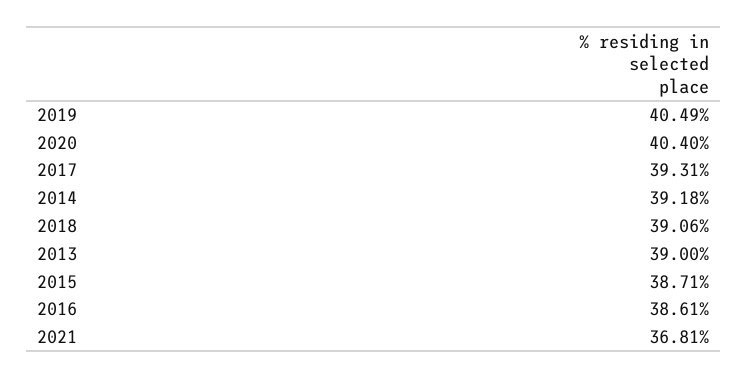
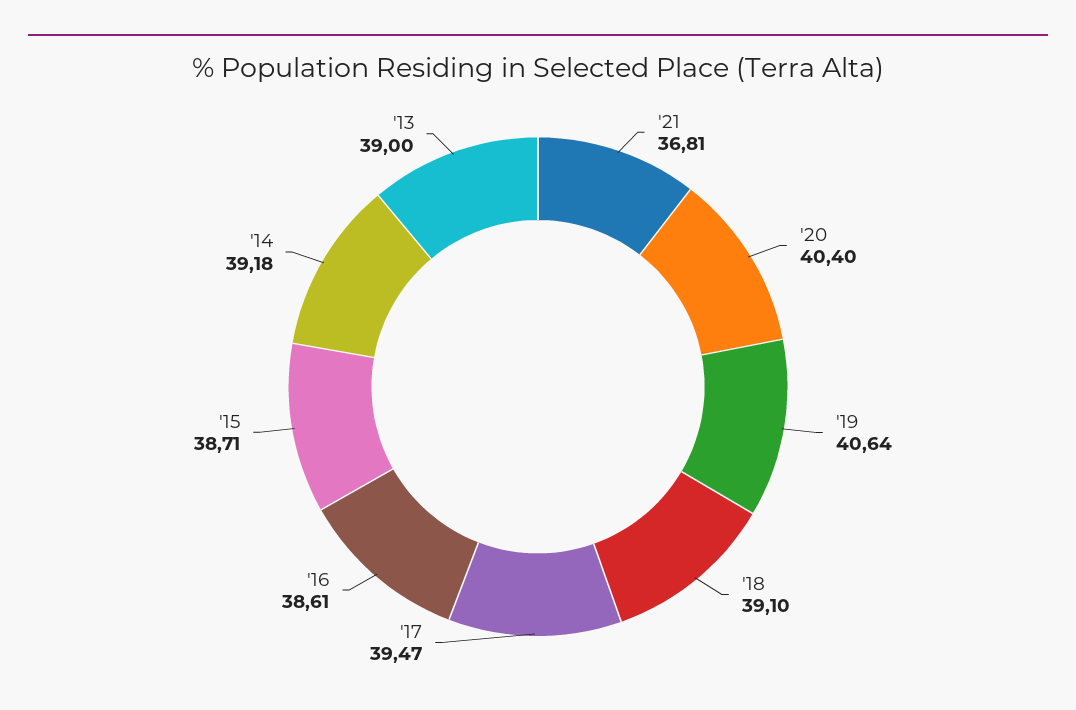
2019: 40.49 -> 40.64
2017: 39.31 -> 39.47
2018: 39.06 -> 39.1

